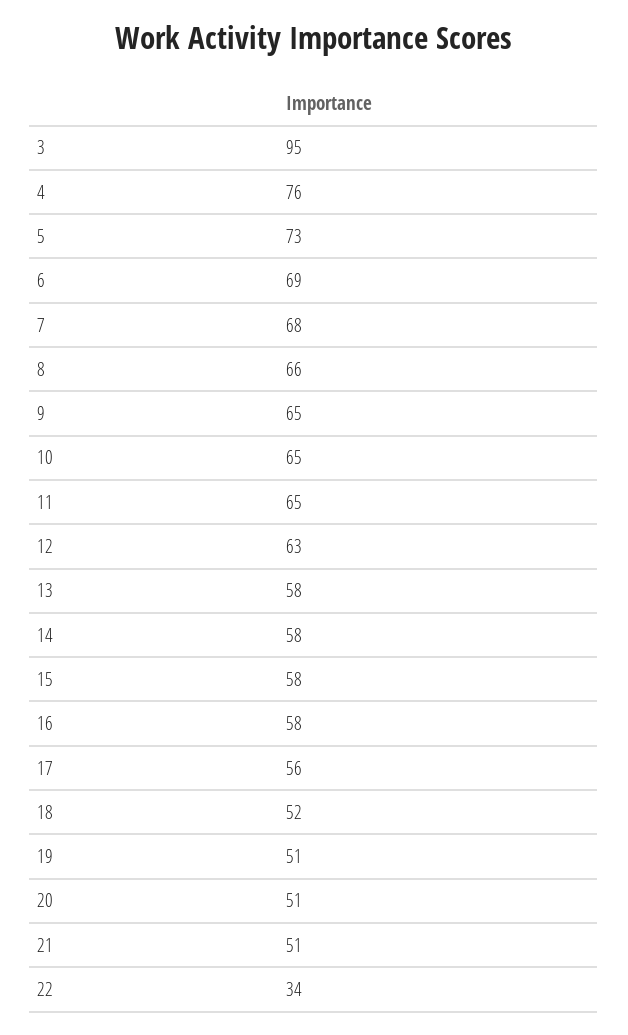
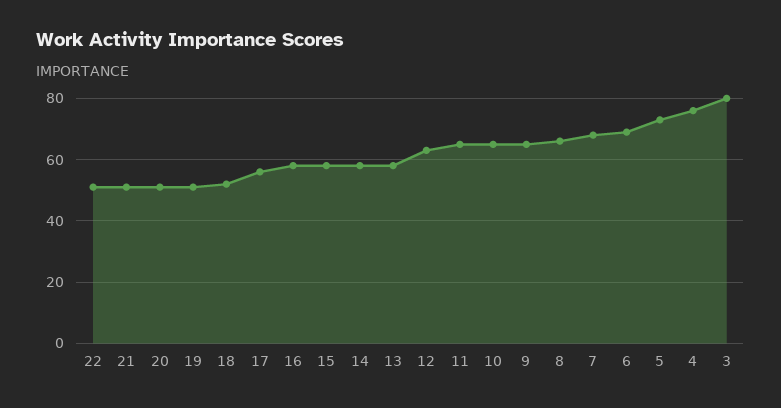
3: 95 -> 80
22: 34 -> 50

